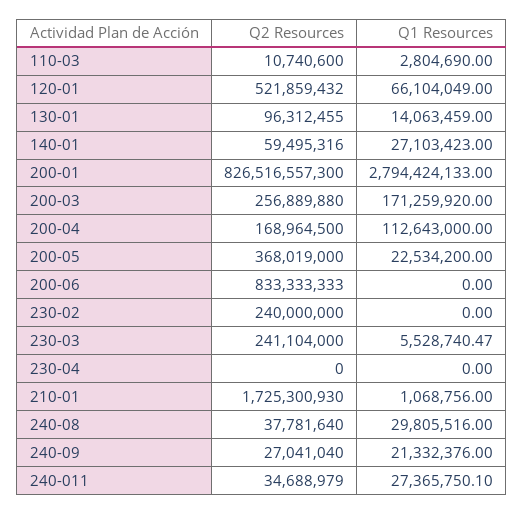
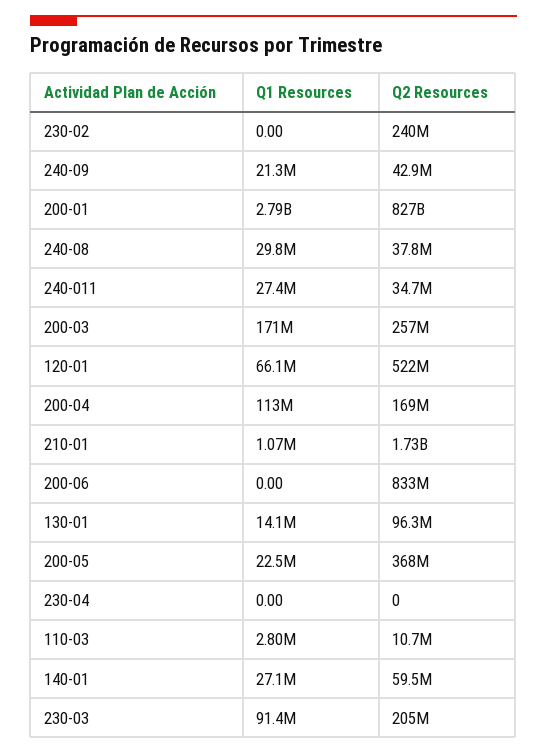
Q2 Resources, 230-03: 241104000 -> 205000000
Q1 Resources, 230-03: 5528740.47 -> 91400000
Q2 Resources, 240-09: 27041040 -> 42900000

